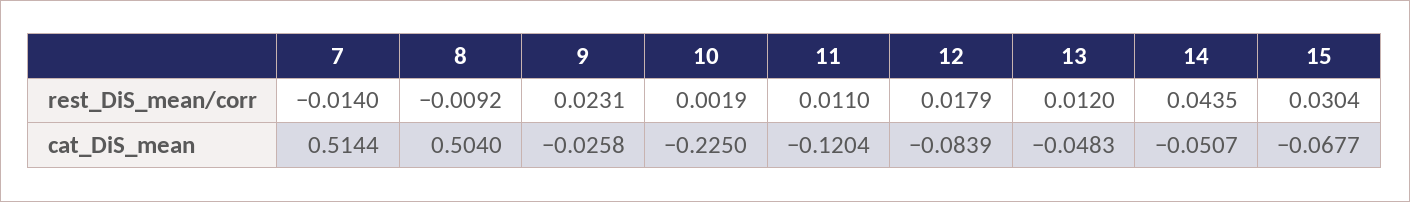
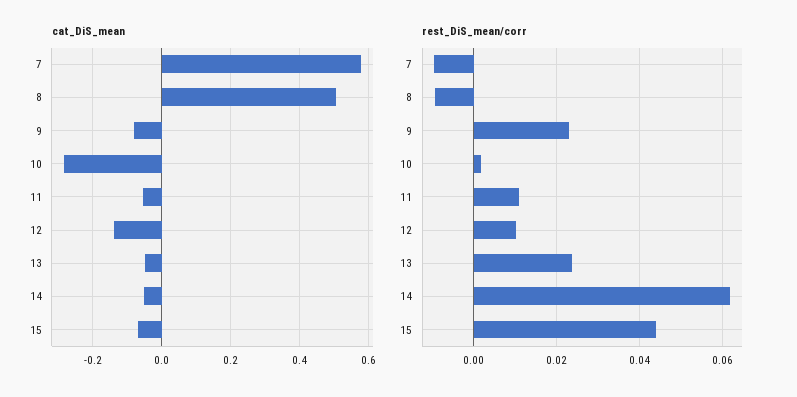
rest_DiS_mean/corr, 7: -0.014 -> -0.01
rest_DiS_mean/corr, 12: 0.0179 -> 0.01
rest_DiS_mean/corr, 13: 0.012 -> 0.024
rest_DiS_mean/corr, 14: 0.0435 -> 0.062
rest_DiS_mean/corr, 15: 0.0304 -> 0.044
cat_DiS_mean, 7: 0.5144 -> 0.58
cat_DiS_mean, 9: -0.0258 -> -0.08
cat_DiS_mean, 10: -0.225 -> -0.28
cat_DiS_mean, 11: -0.1204 -> -0.06
cat_DiS_mean, 12: -0.0839 -> -0.14

